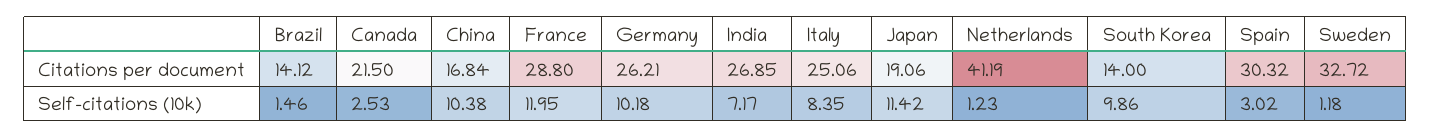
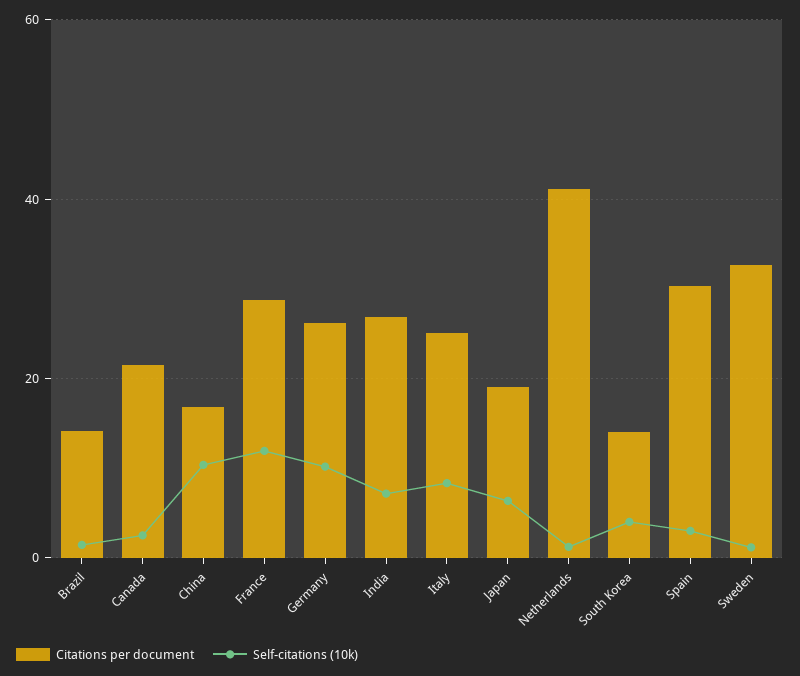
Self-citations (10k), Japan: 11.42 -> 6
Self-citations (10k), South Korea: 9.86 -> 4

